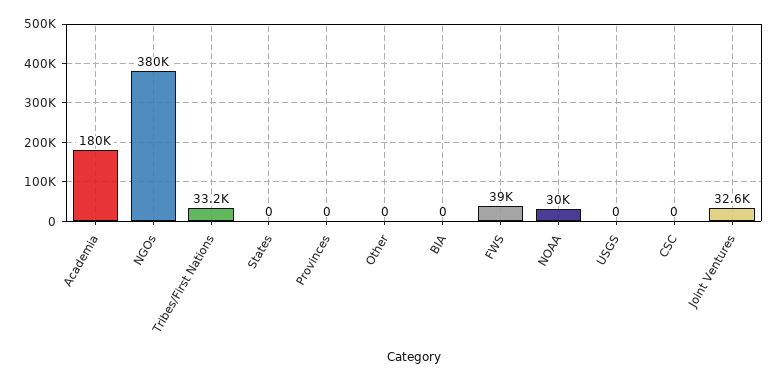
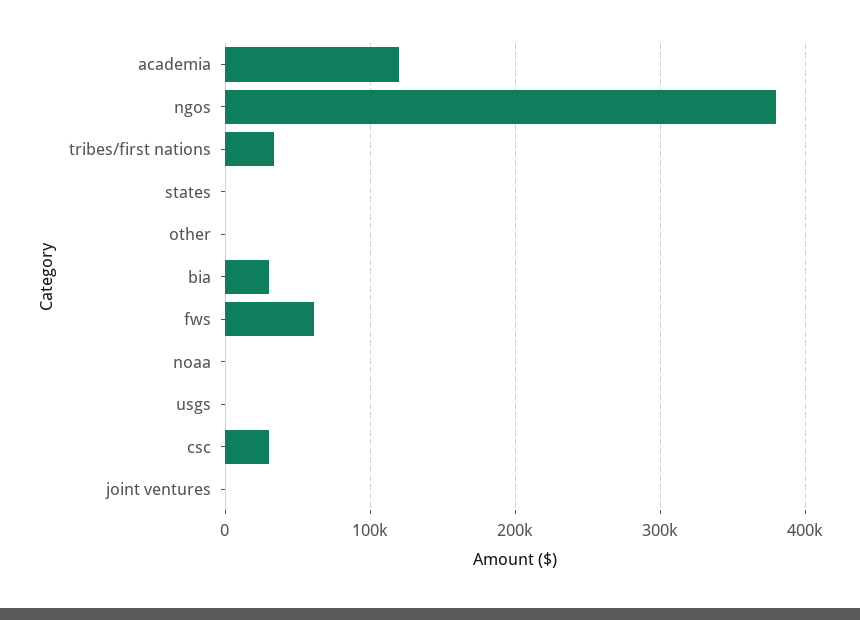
Academia: 180000 -> 120000
Provinces: 0 -> none
BIA: 0 -> 30000
FWS: 39000 -> 60000
NOAA: 30000 -> 0
CSC: 0 -> 30000
Joint Ventures: 32600 -> 0

